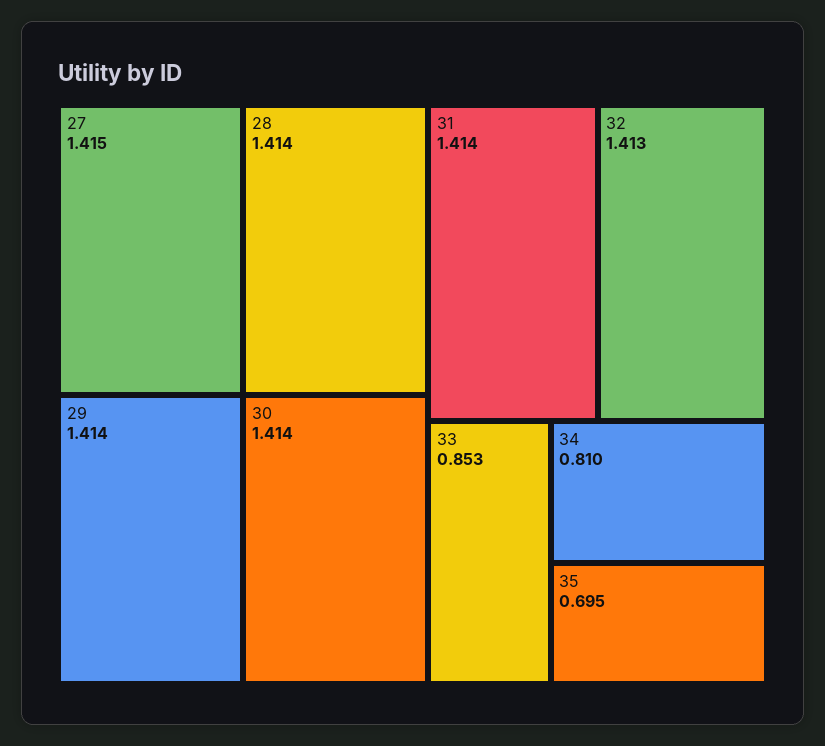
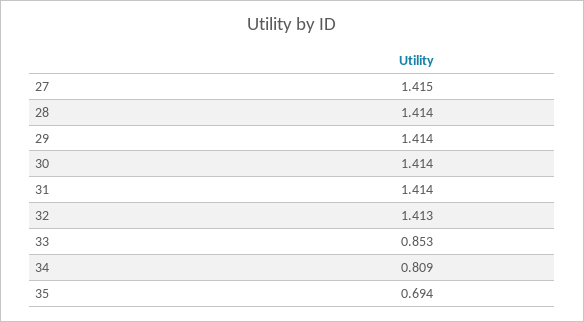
34: 0.81 -> 0.809
35: 0.695 -> 0.694

